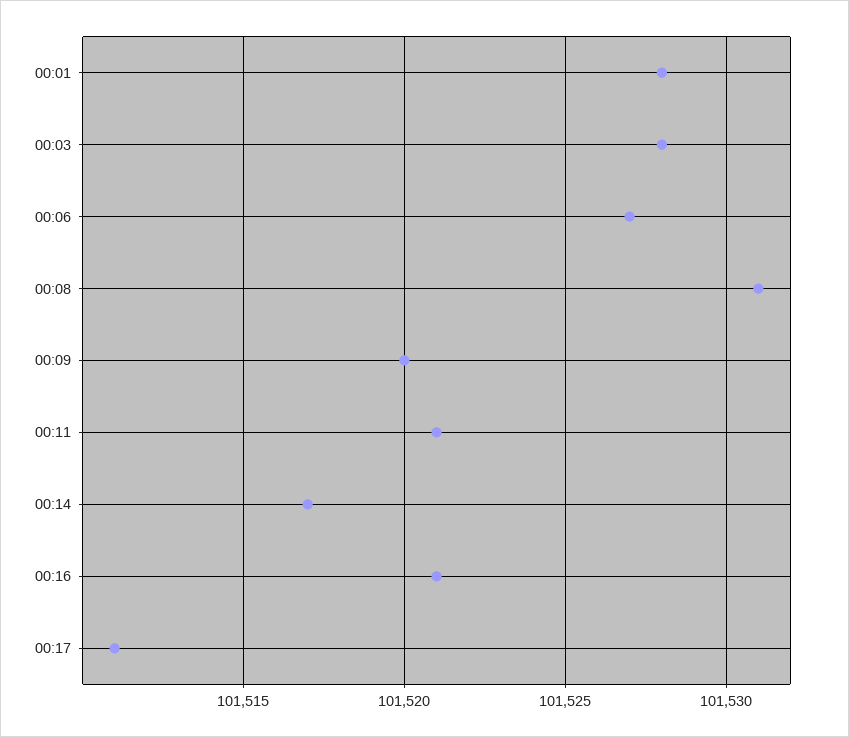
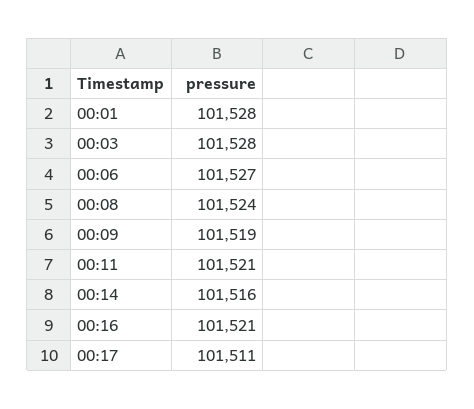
00:08: 101531 -> 101524
00:09: 101520 -> 101519
00:14: 101517 -> 101516

